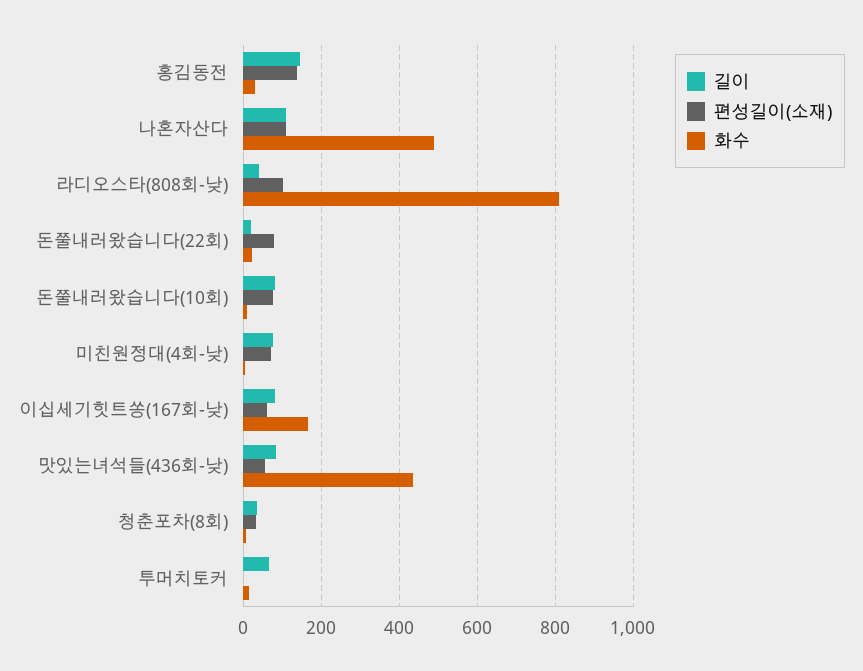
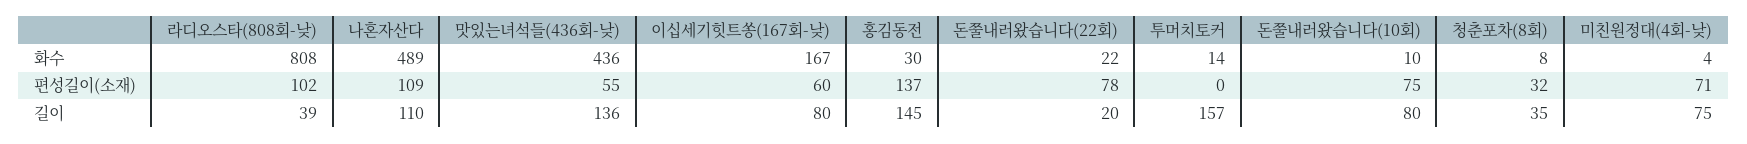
길이, 맛있는녀석들(436회-낮): 80 -> 136
길이, 투머치토커: 60 -> 157

